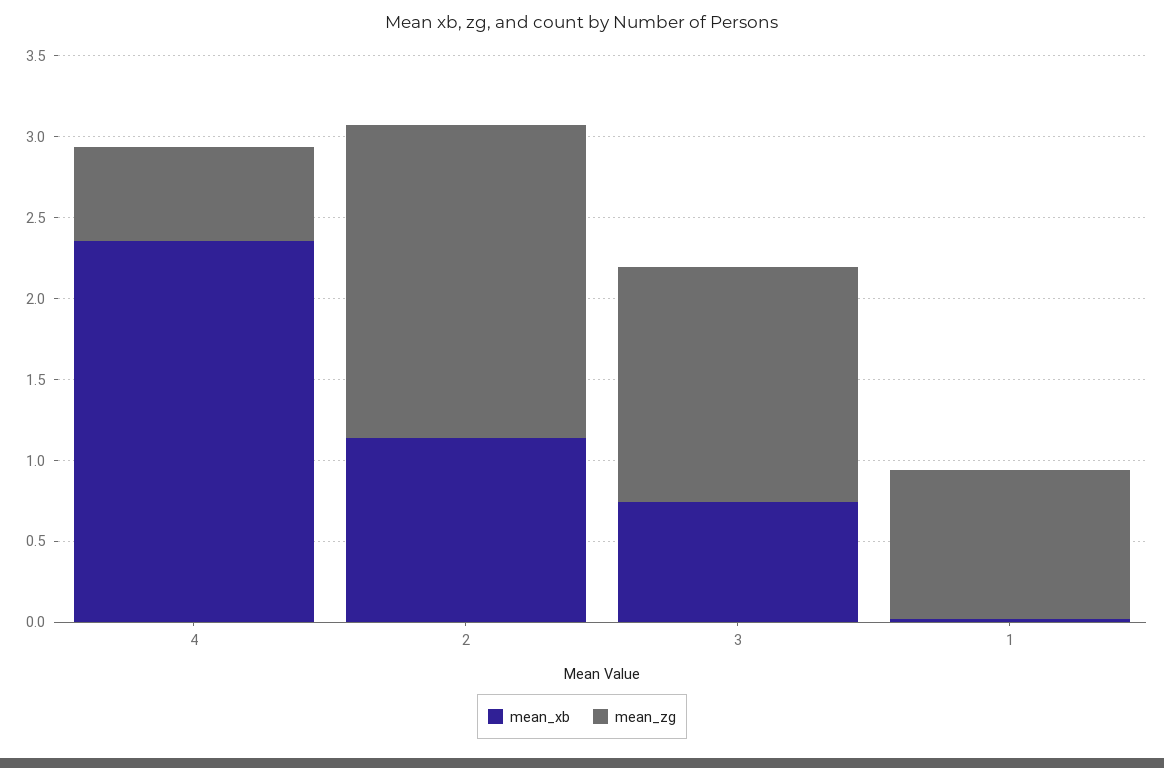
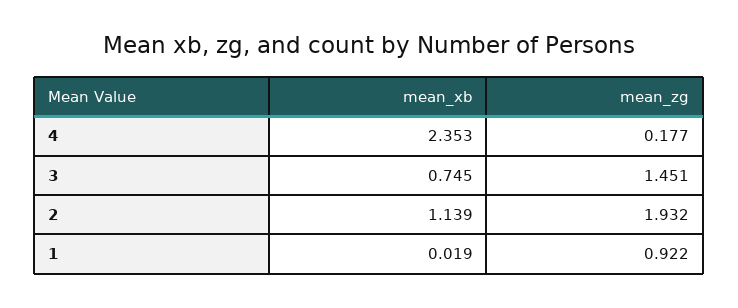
mean_zg, 4: 0.6 -> 0.177

